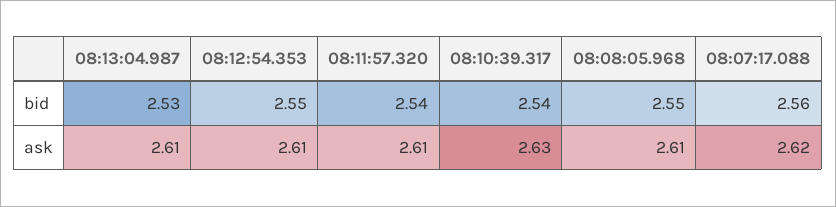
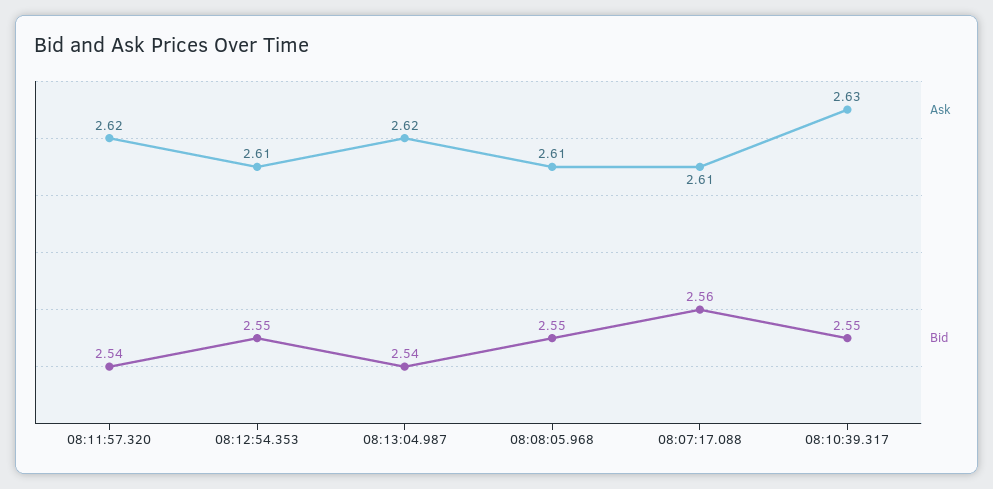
bid, 08:13:04.987: 2.53 -> 2.54
bid, 08:10:39.317: 2.54 -> 2.55
ask, 08:13:04.987: 2.61 -> 2.62
ask, 08:11:57.320: 2.61 -> 2.62
ask, 08:07:17.088: 2.62 -> 2.61

